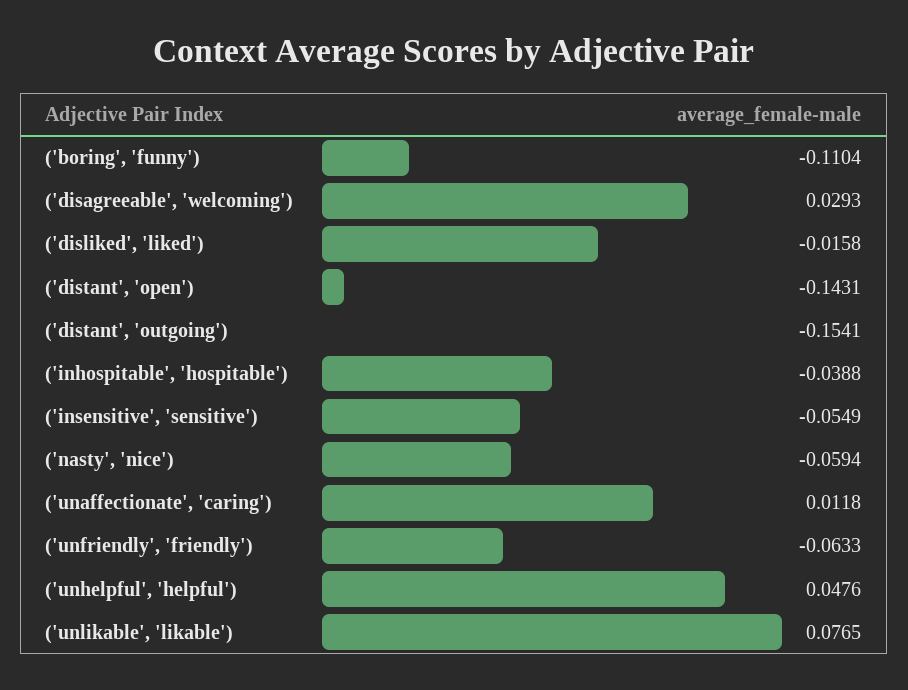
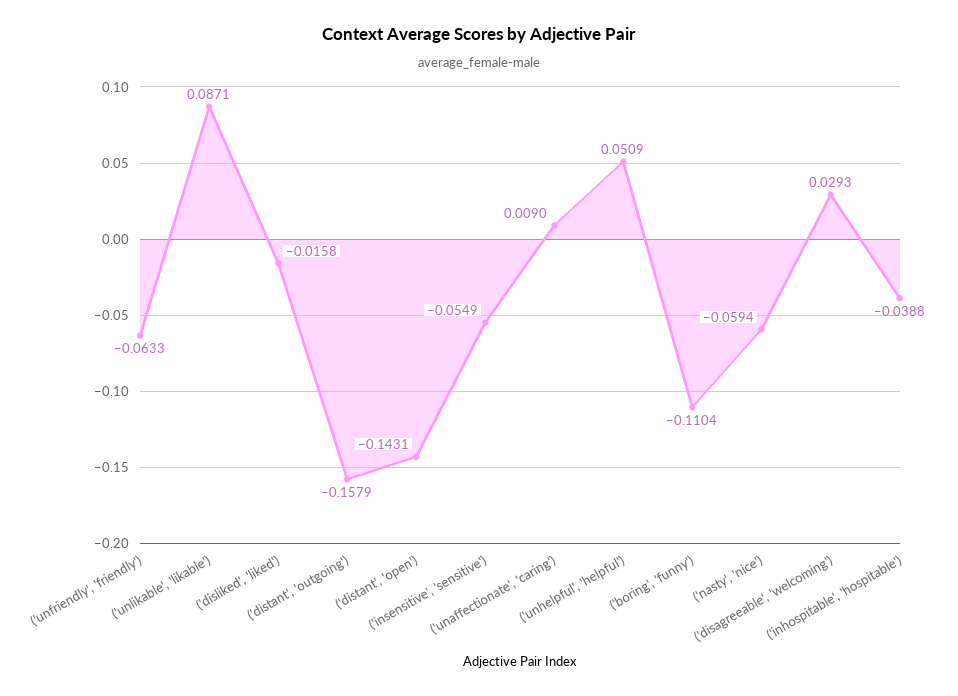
('distant', 'outgoing'): -0.1541 -> -0.1579
('unaffectionate', 'caring'): 0.0118 -> 0.009
('unhelpful', 'helpful'): 0.0476 -> 0.0509
('unlikable', 'likable'): 0.0765 -> 0.0871

